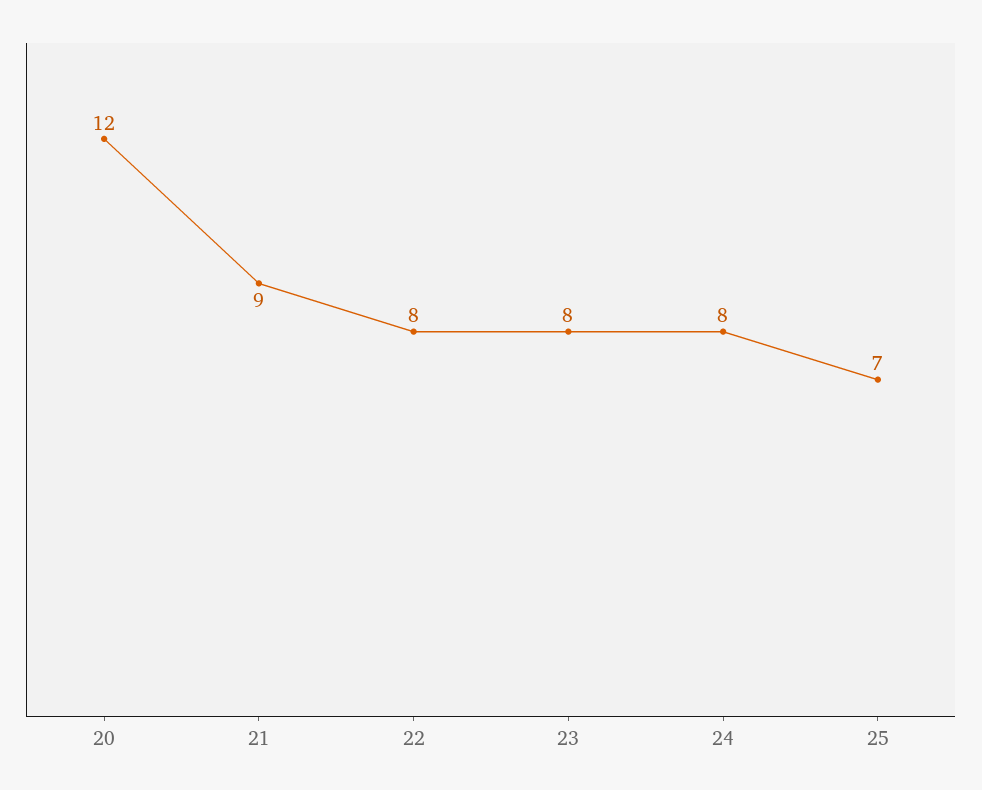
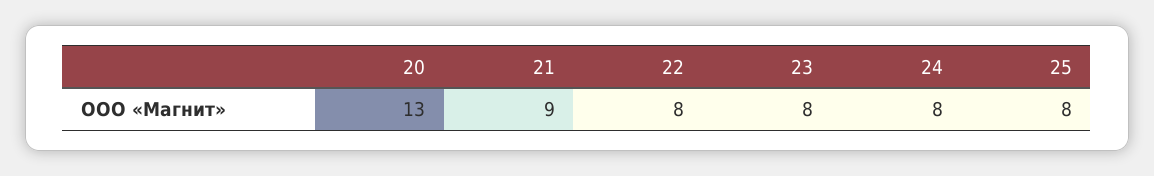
20: 12 -> 13
25: 7 -> 8

